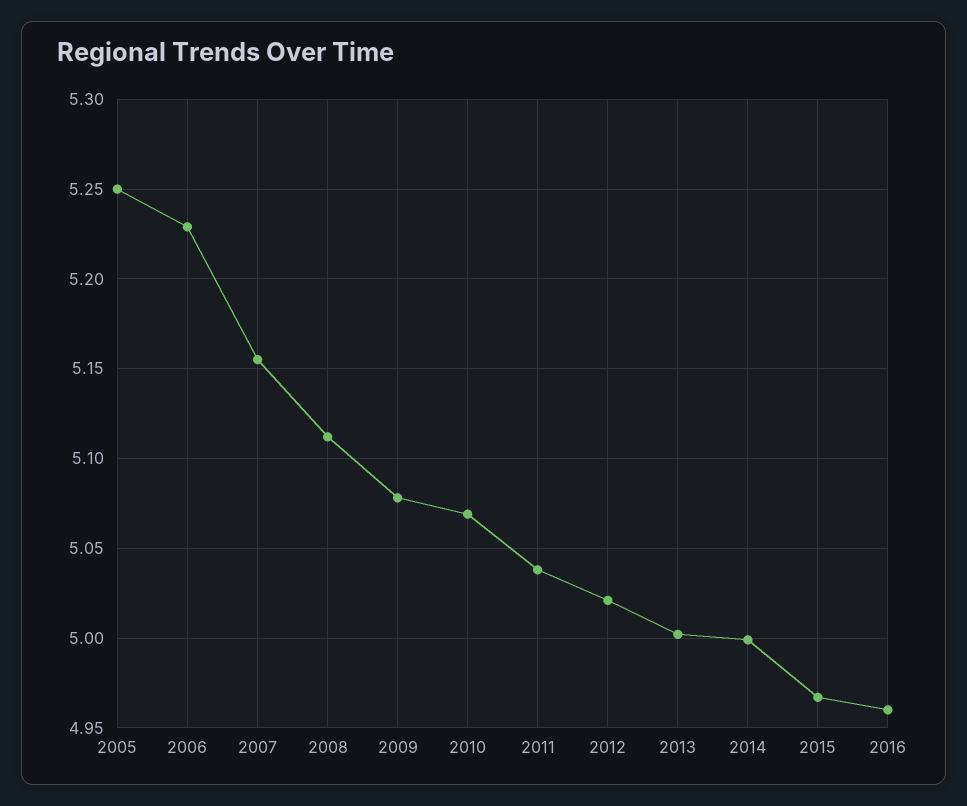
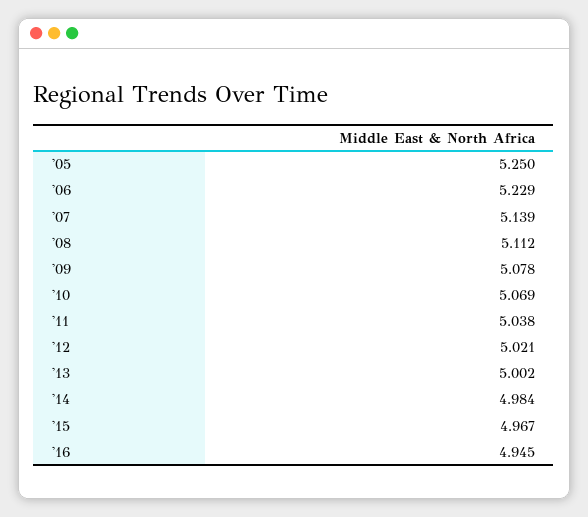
2007: 5.155 -> 5.139
2014: 5 -> 4.984
2016: 4.96 -> 4.945

